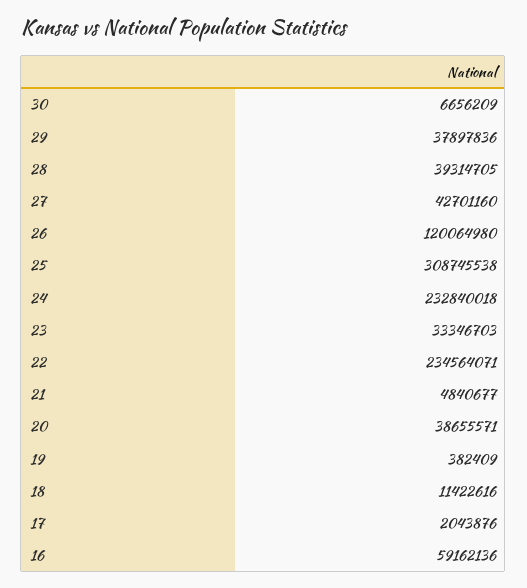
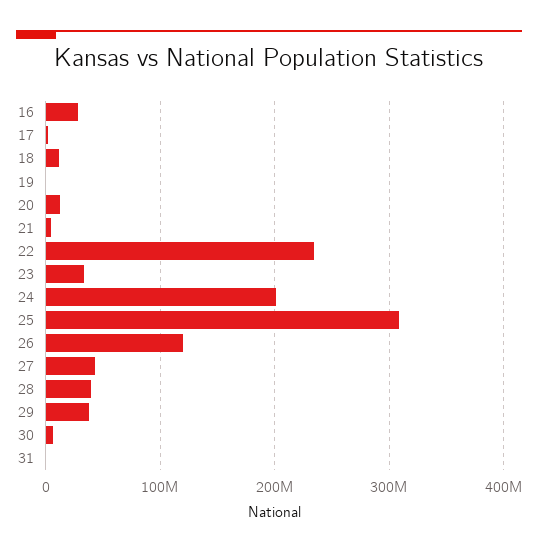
24: 232840018 -> 200000000
20: 38655571 -> 10000000
16: 59162136 -> 30000000
31: none -> 0

